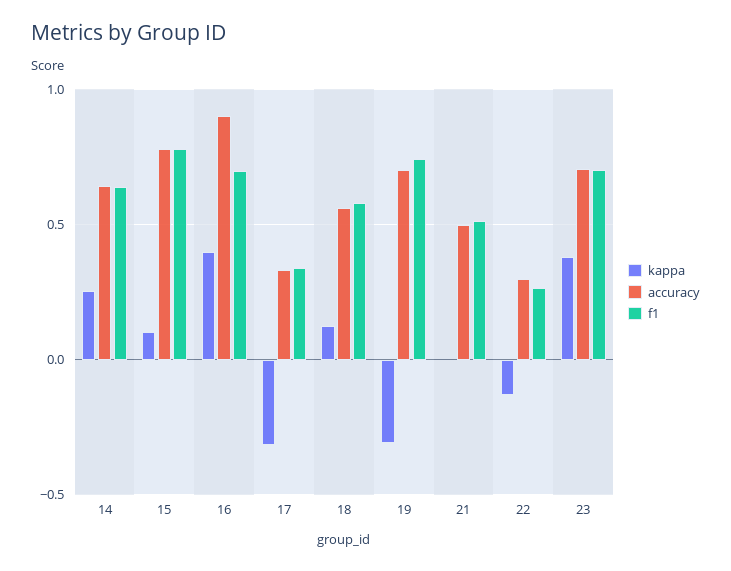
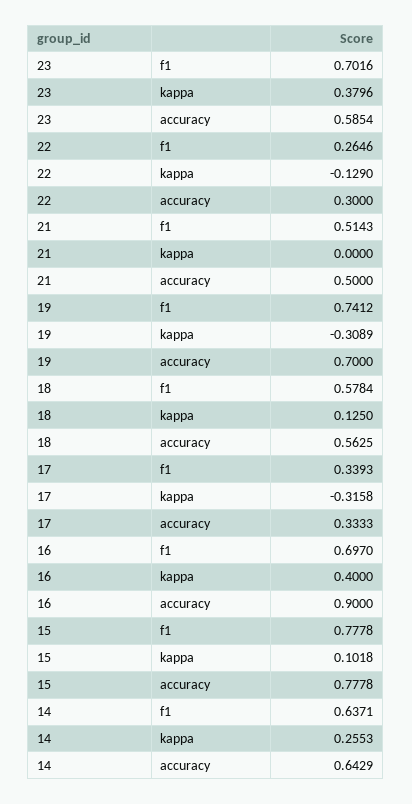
accuracy, 23: 0.7 -> 0.5854

